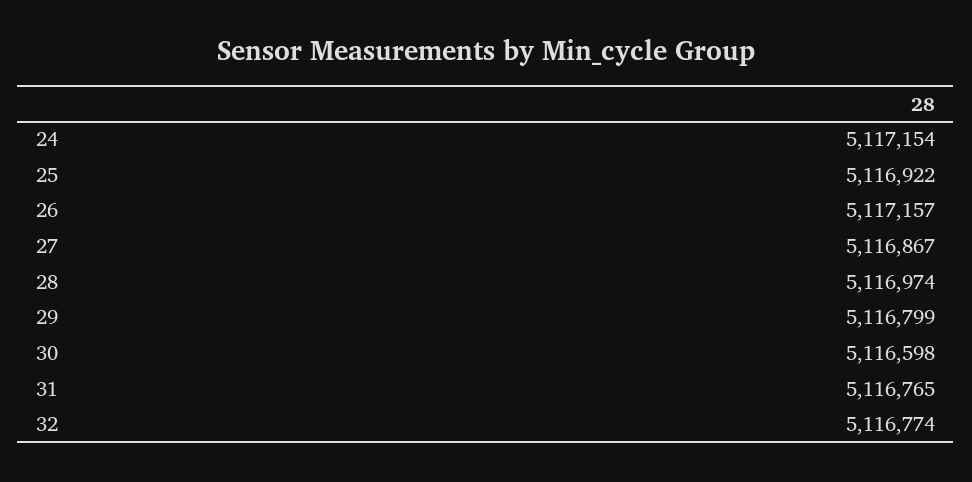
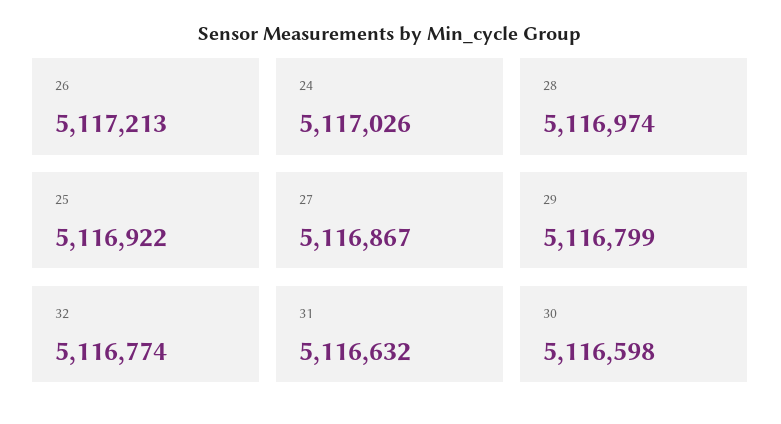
24: 5117154 -> 5117026
26: 5117157 -> 5117213
31: 5116765 -> 5116632

